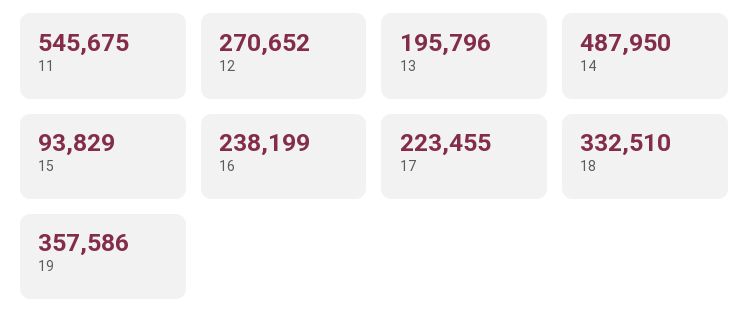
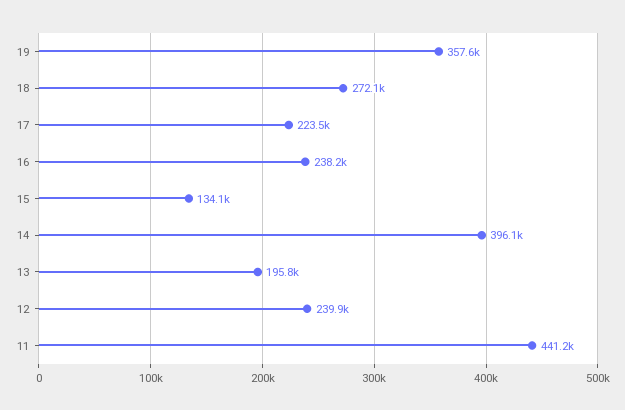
11: 545675 -> 441200
12: 270652 -> 239900
14: 487950 -> 396100
15: 93829 -> 134100
18: 332510 -> 272100

